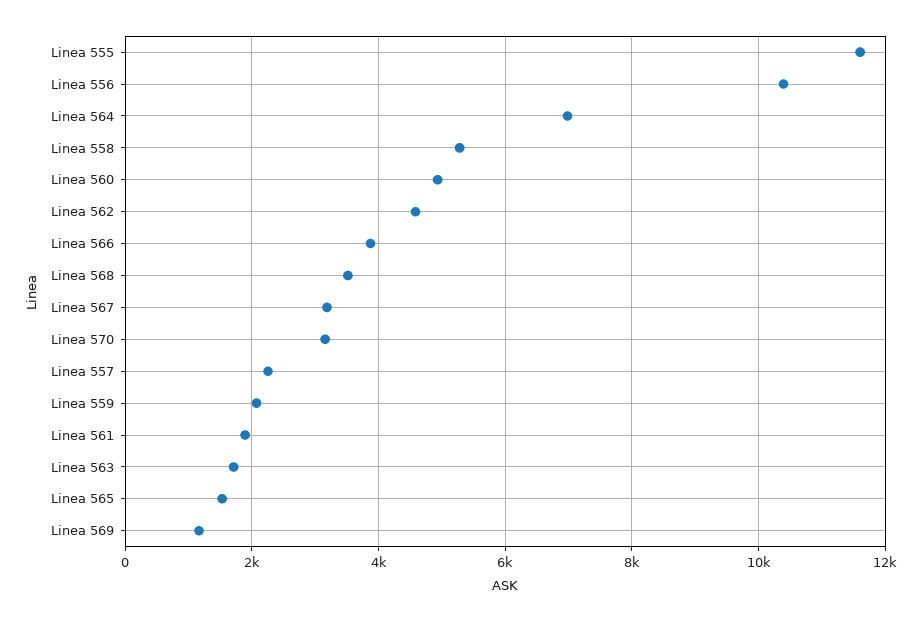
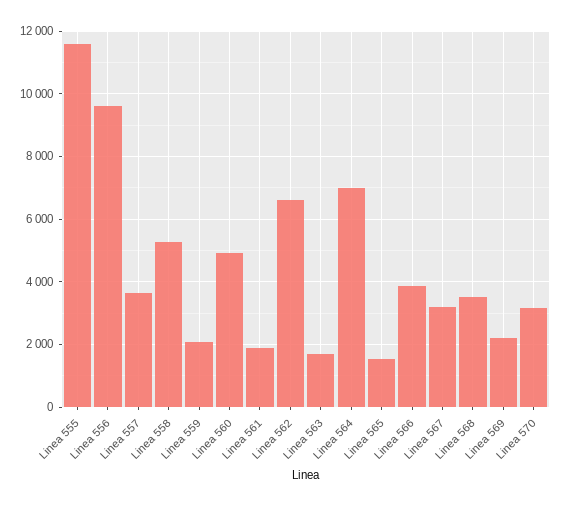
Linea 556: 10400 -> 9600
Linea 562: 4600 -> 6600
Linea 557: 2200 -> 3600
Linea 569: 1200 -> 2200

